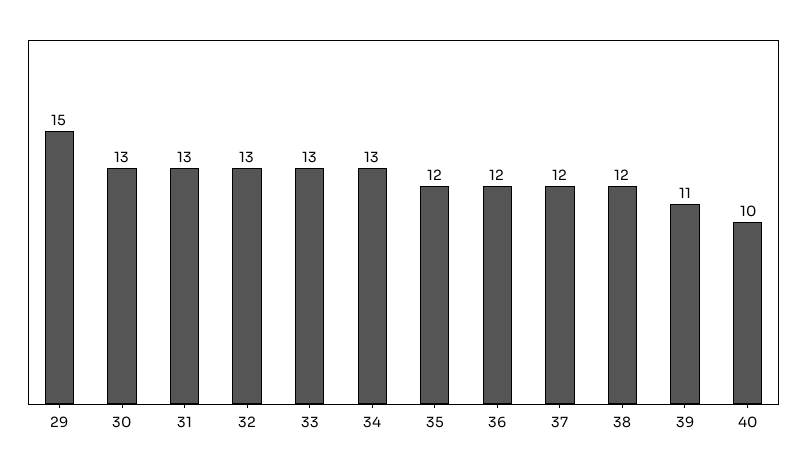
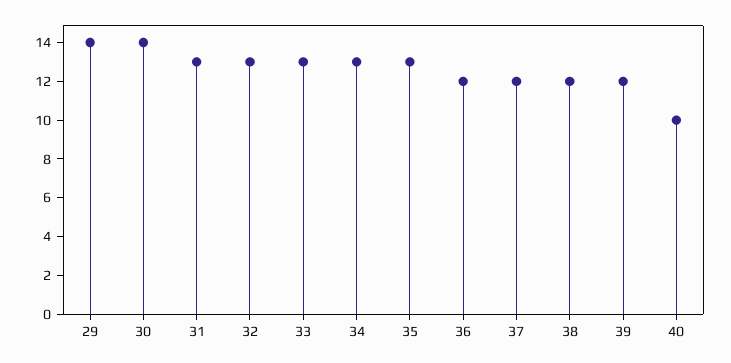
29: 15 -> 14
30: 13 -> 14
35: 12 -> 13
39: 11 -> 12

